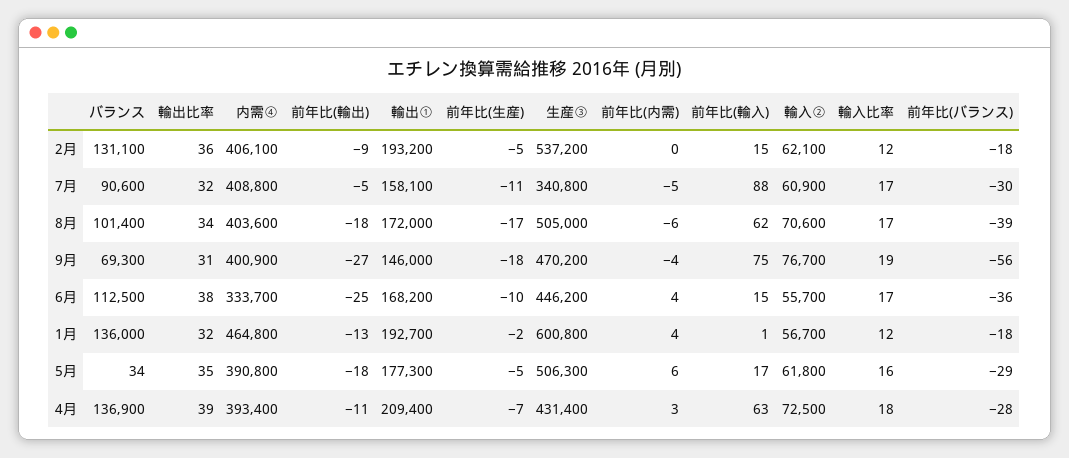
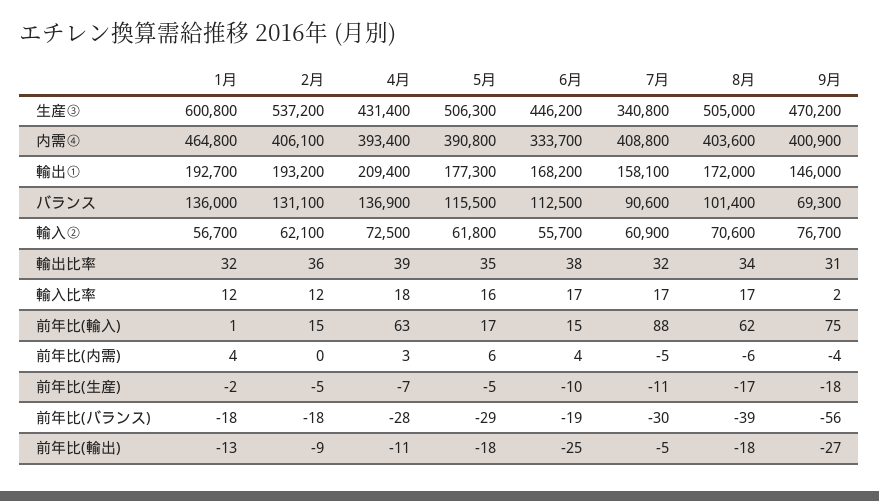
輸入比率, 9月: 19 -> 2
前年比(バランス), 6月: -36 -> -19
バランス, 5月: 34 -> 115500

